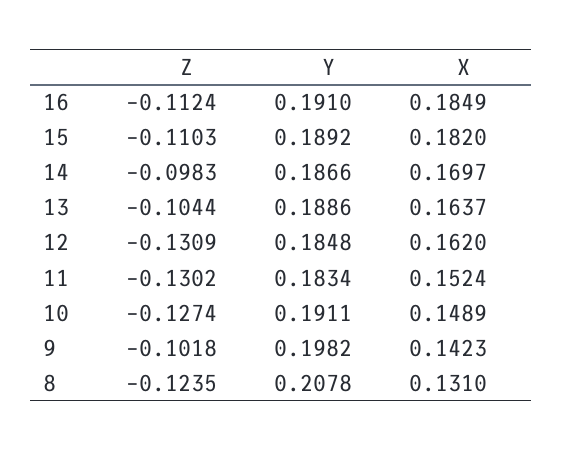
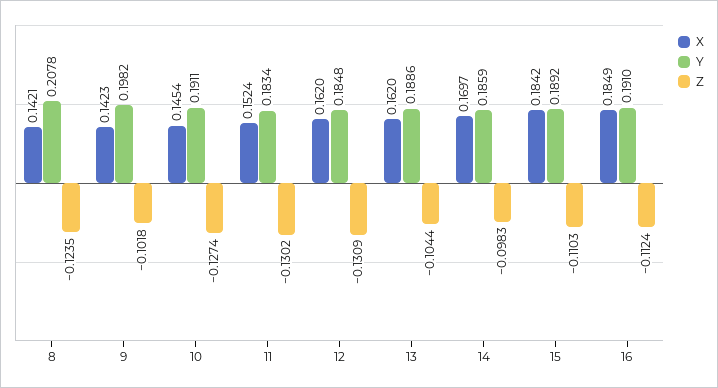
X, 15: 0.182 -> 0.1842
Y, 14: 0.1866 -> 0.1859
X, 13: 0.1637 -> 0.162
X, 10: 0.1489 -> 0.1454
X, 8: 0.131 -> 0.1421

